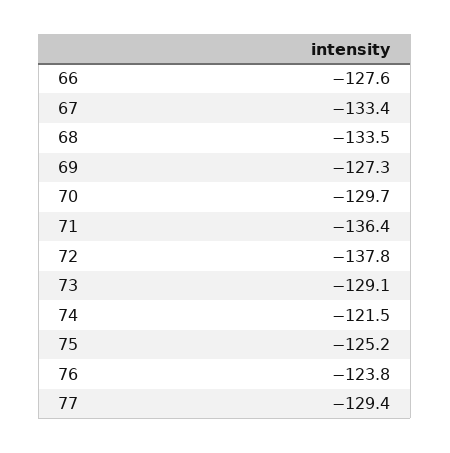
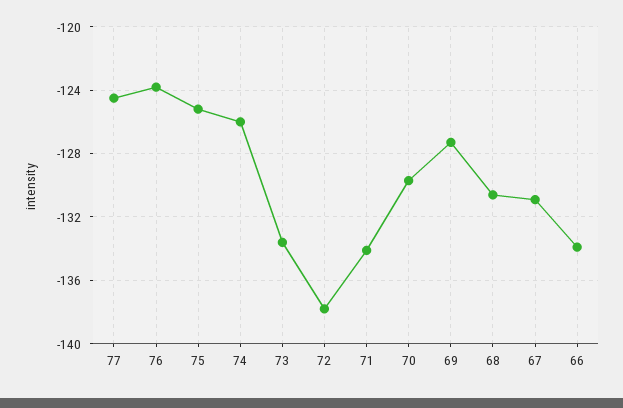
66: -127.6 -> -134
67: -133.4 -> -131
68: -133.5 -> -130.5
71: -136.4 -> -134
73: -129.1 -> -133.5
74: -121.5 -> -126
77: -129.4 -> -124.5

